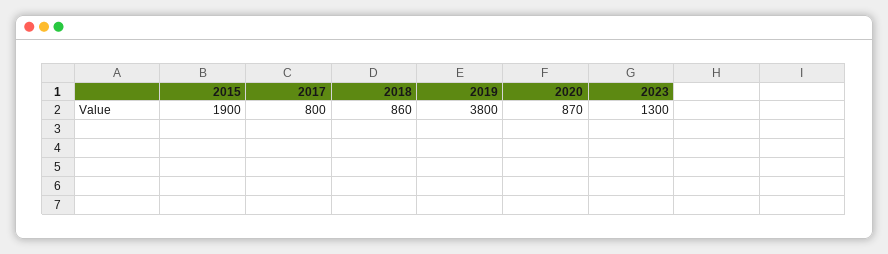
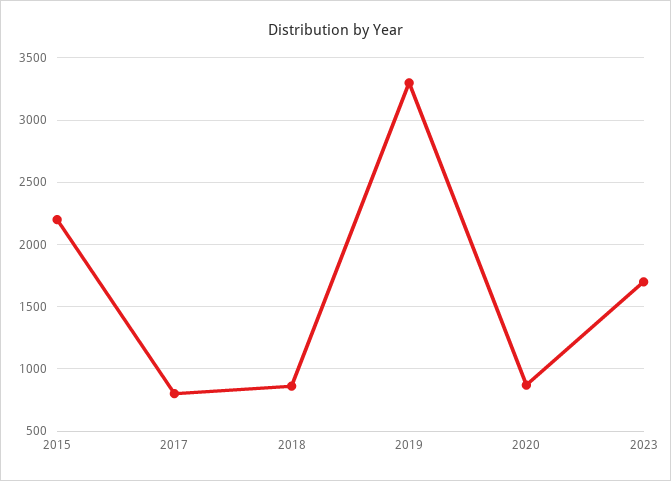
2015: 1900 -> 2200
2019: 3800 -> 3300
2023: 1300 -> 1700

